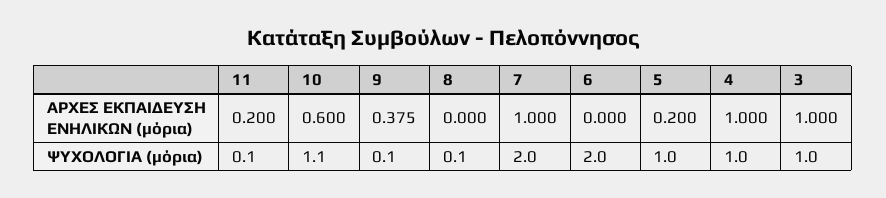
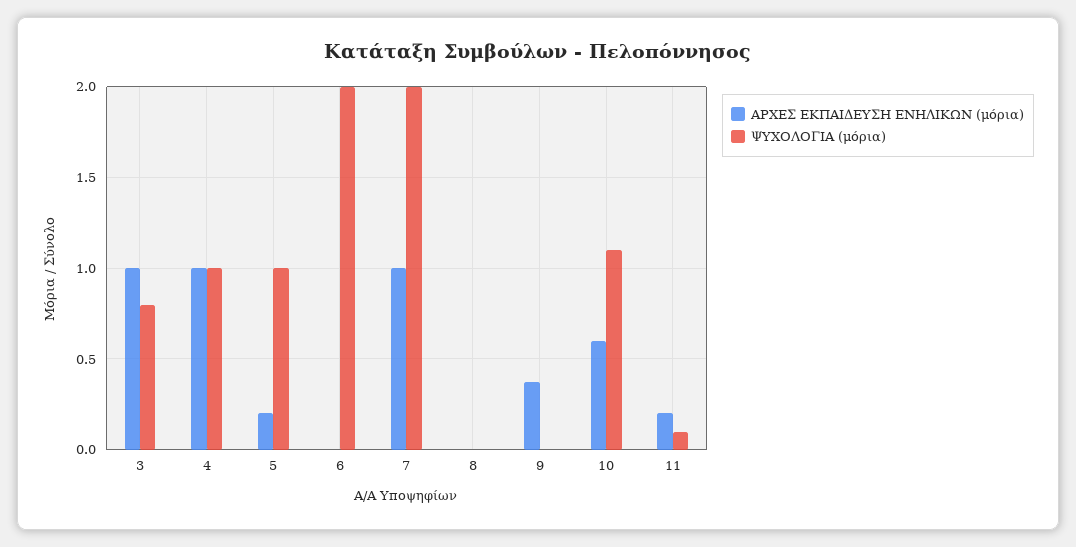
ΨΥΧΟΛΟΓΙΑ (μόρια), 9: 0.1 -> 0
ΨΥΧΟΛΟΓΙΑ (μόρια), 8: 0.1 -> 0
ΨΥΧΟΛΟΓΙΑ (μόρια), 3: 1 -> 0.8

